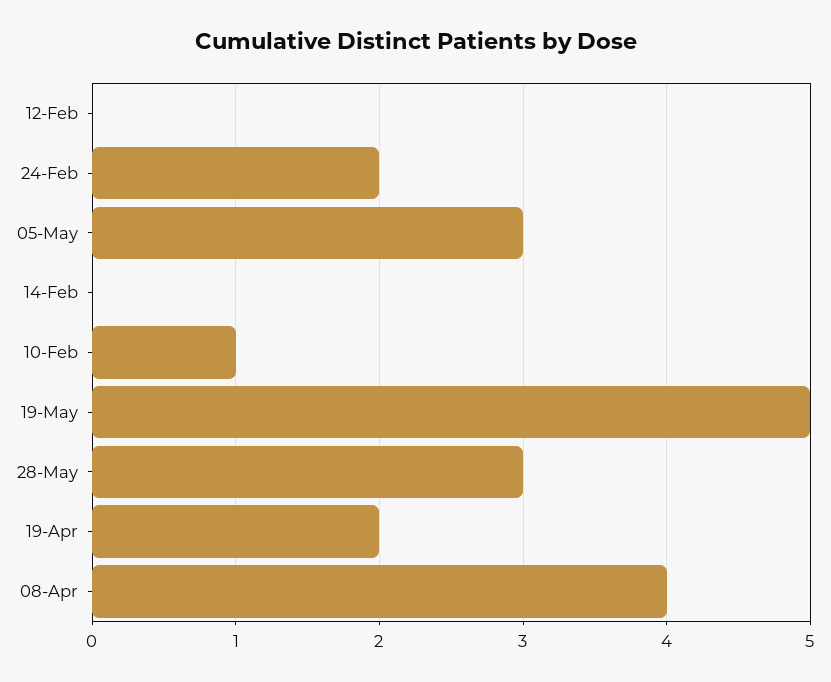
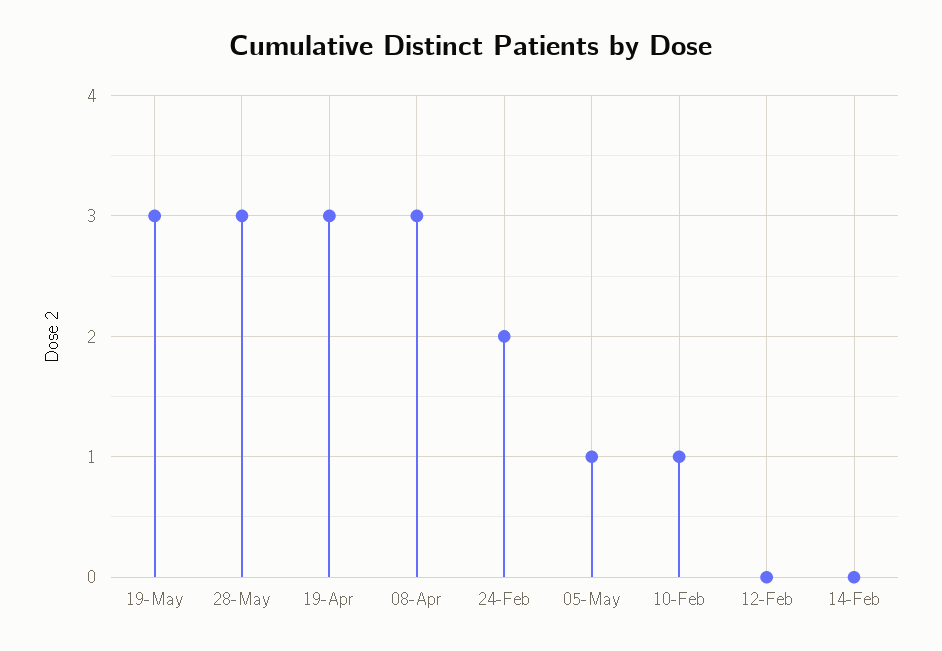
05-May: 3 -> 1
19-May: 5 -> 3
19-Apr: 2 -> 3
08-Apr: 4 -> 3

